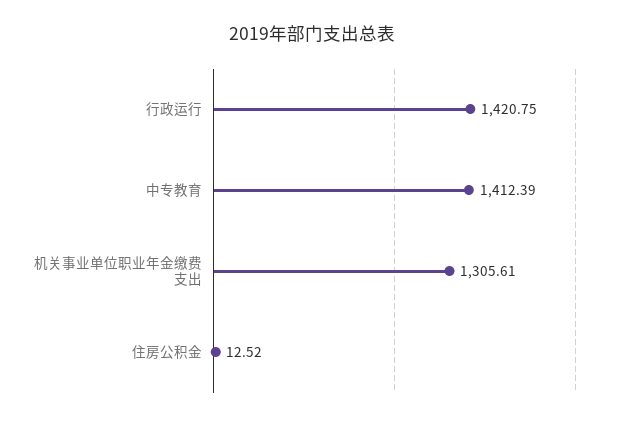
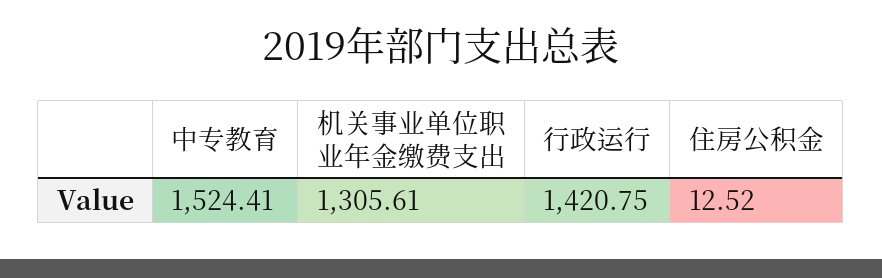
中专教育: 1412.39 -> 1524.41

